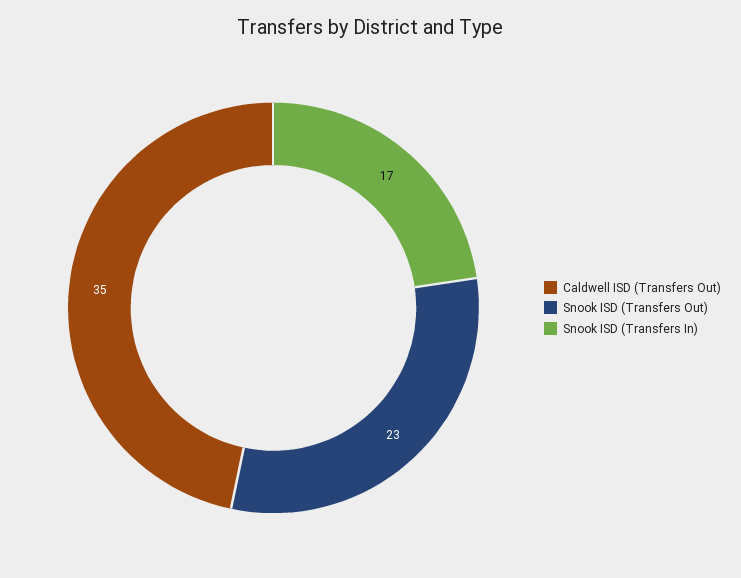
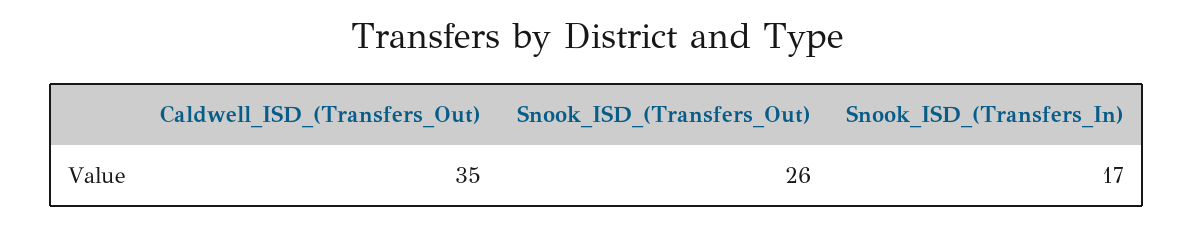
Snook ISD (Transfers Out): 23 -> 26

